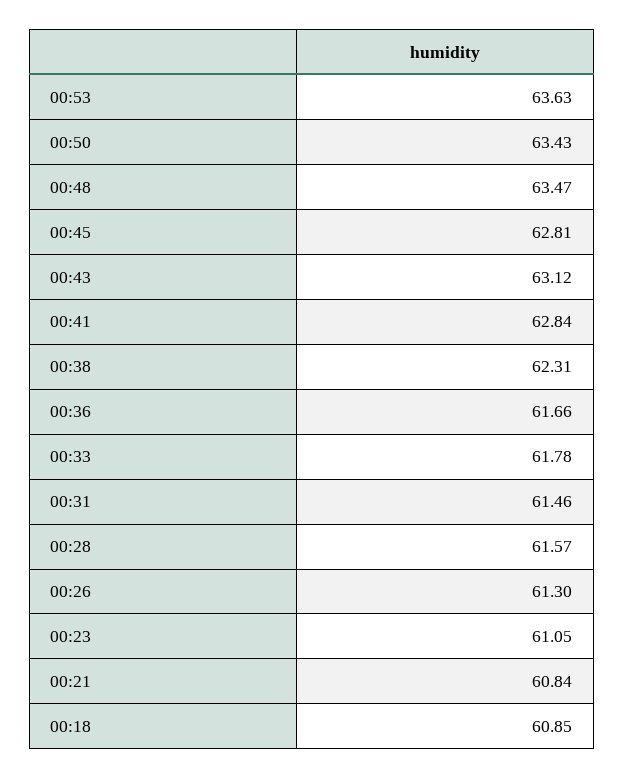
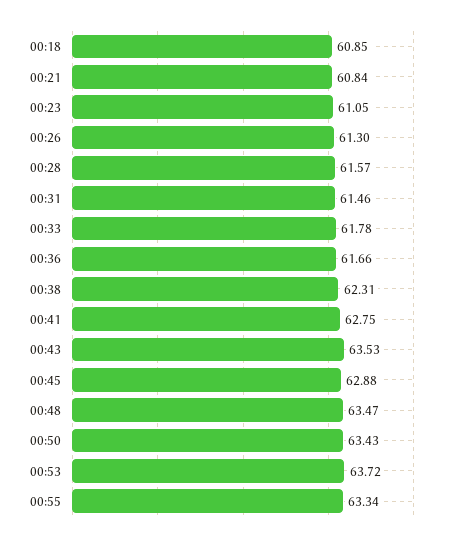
00:53: 63.63 -> 63.72
00:45: 62.81 -> 62.88
00:43: 63.12 -> 63.53
00:41: 62.84 -> 62.75
00:55: none -> 63.34

